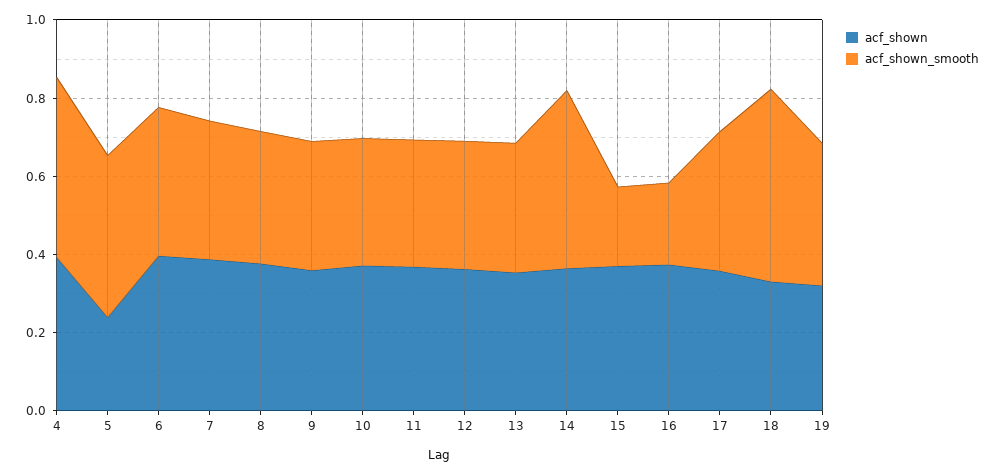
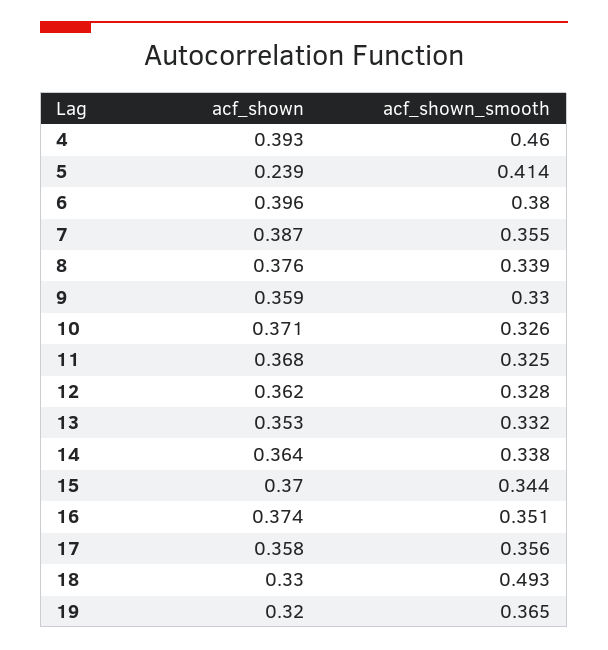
acf_shown_smooth, 14: 0.45 -> 0.338
acf_shown_smooth, 15: 0.2 -> 0.344
acf_shown_smooth, 16: 0.2 -> 0.351

